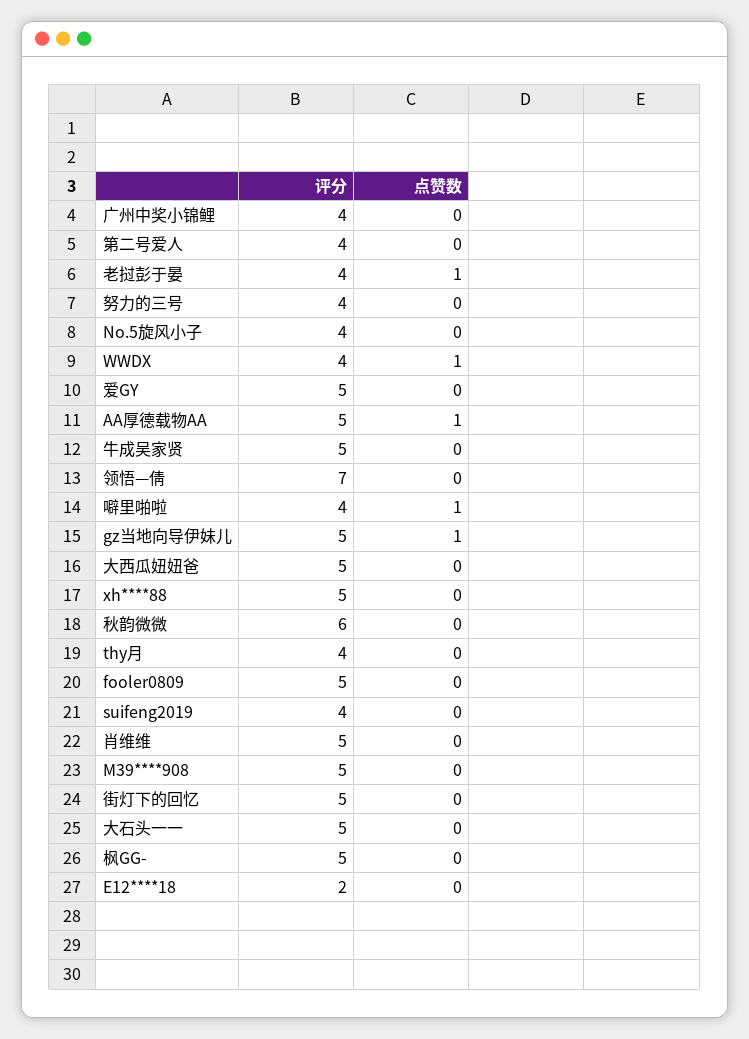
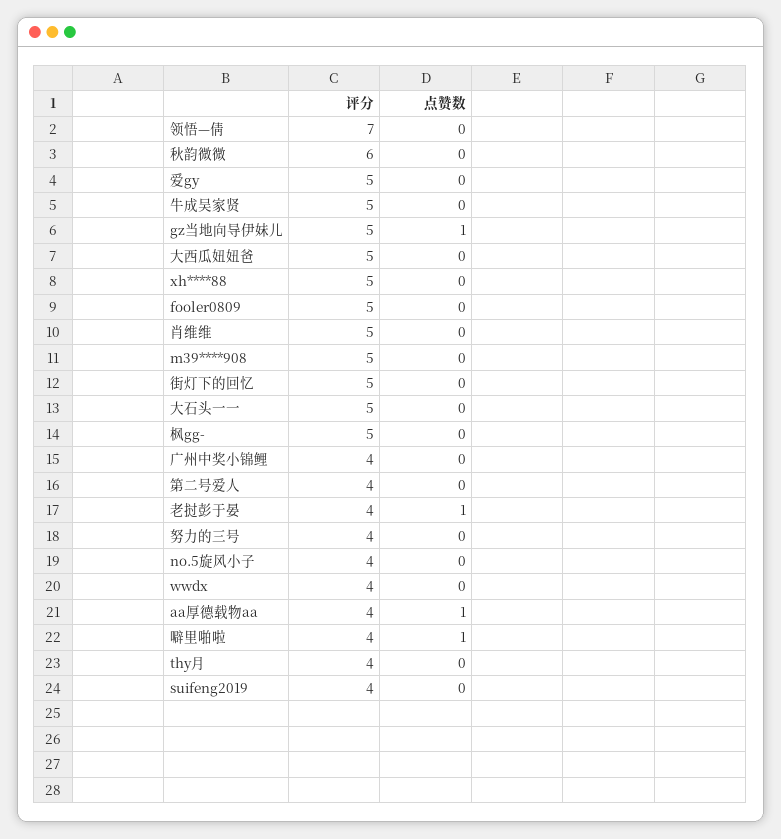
点赞数, WWDX: 1 -> 0
评分, AA厚德载物AA: 5 -> 4
评分, E12****18: 2 -> none
点赞数, E12****18: 0 -> none

